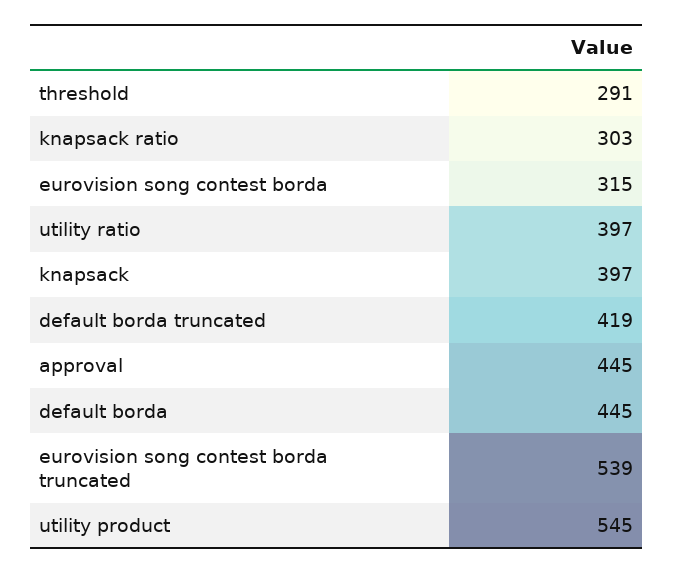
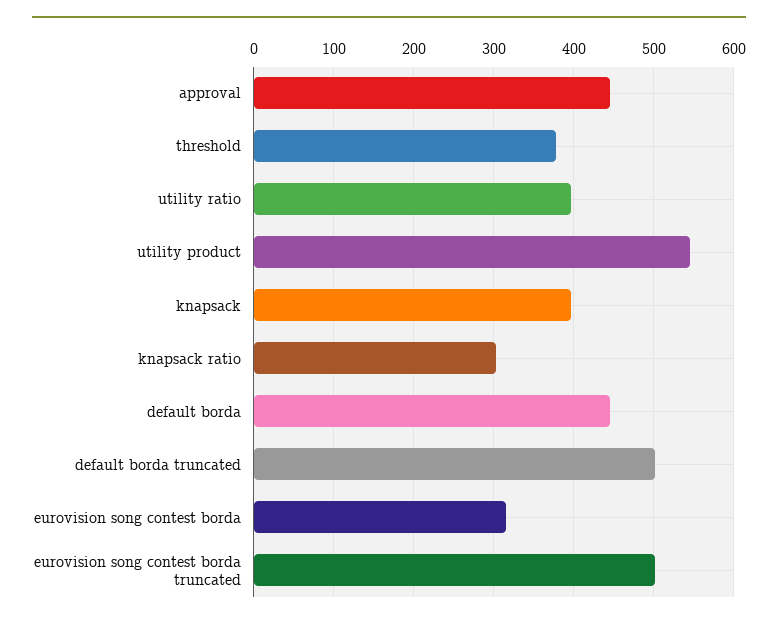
threshold: 291 -> 380
default borda truncated: 419 -> 500
eurovision song contest borda truncated: 539 -> 500

